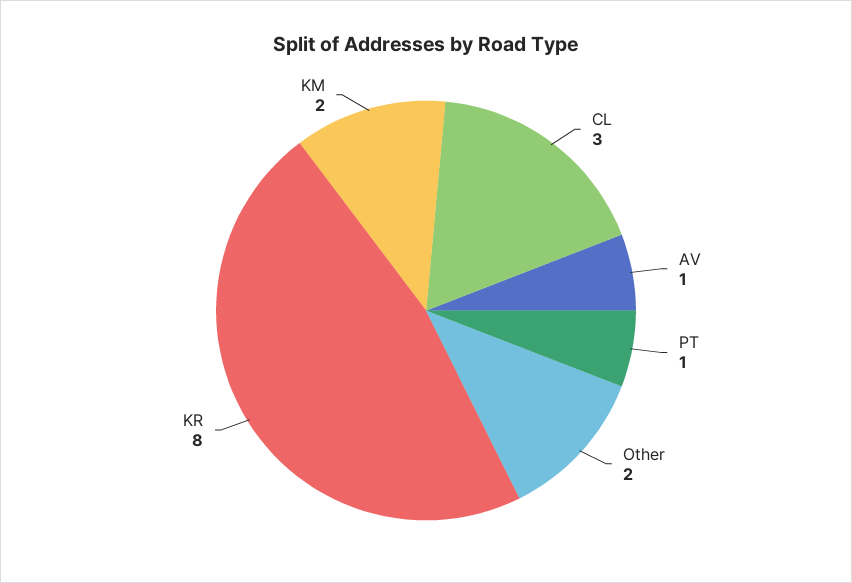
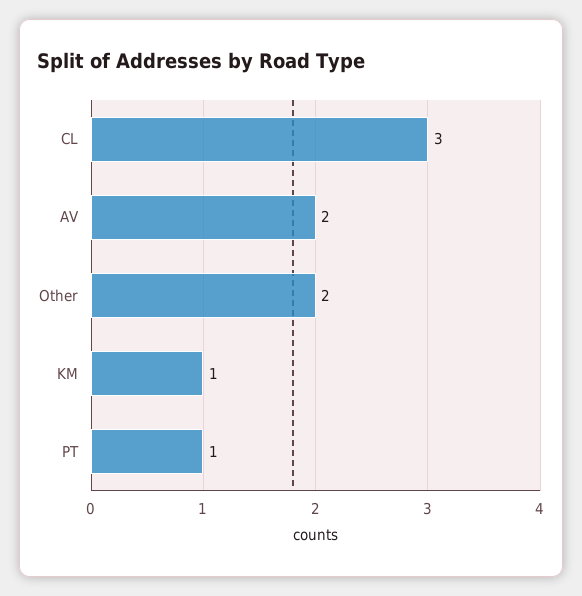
AV: 1 -> 2
KR: 8 -> none
KM: 2 -> 1

